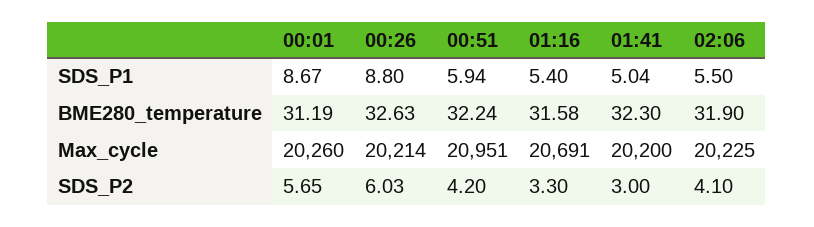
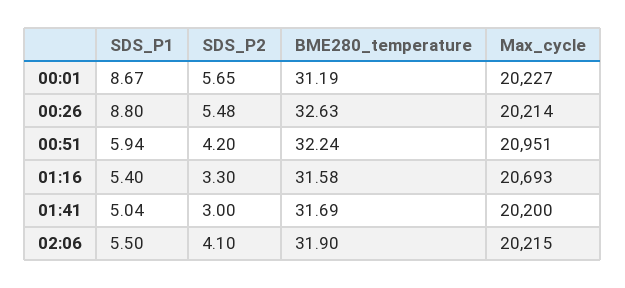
01:41, BME280_temperature: 32.3 -> 31.69
00:01, Max_cycle: 20260 -> 20227
01:16, Max_cycle: 20691 -> 20693
02:06, Max_cycle: 20225 -> 20215
00:26, SDS_P2: 6.03 -> 5.48

